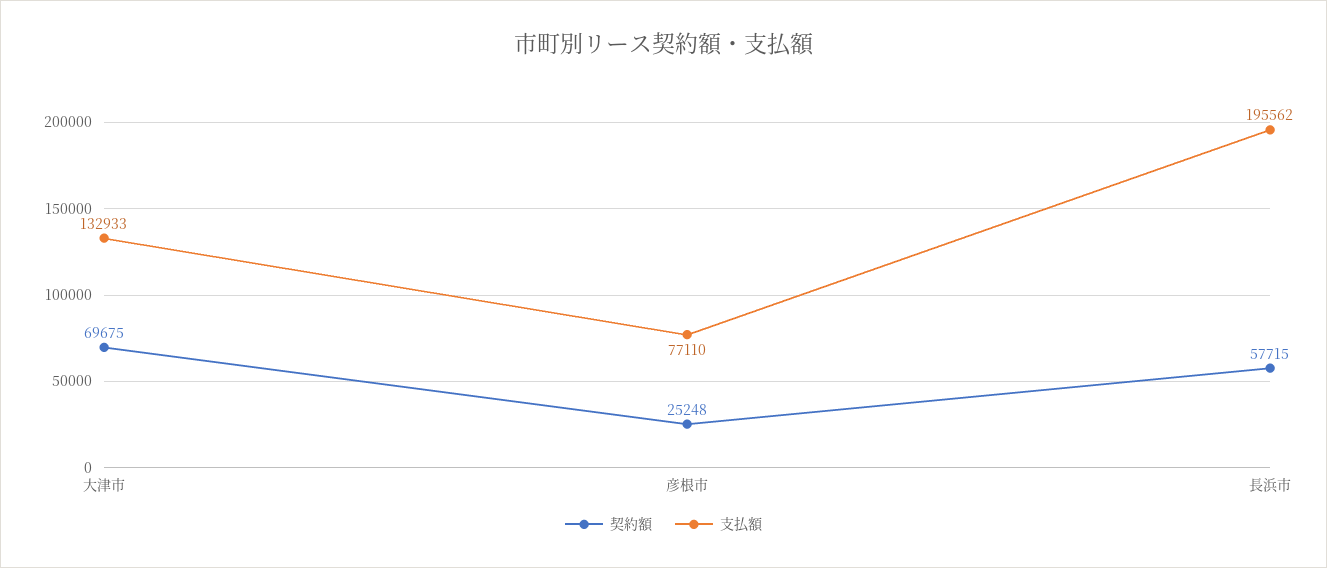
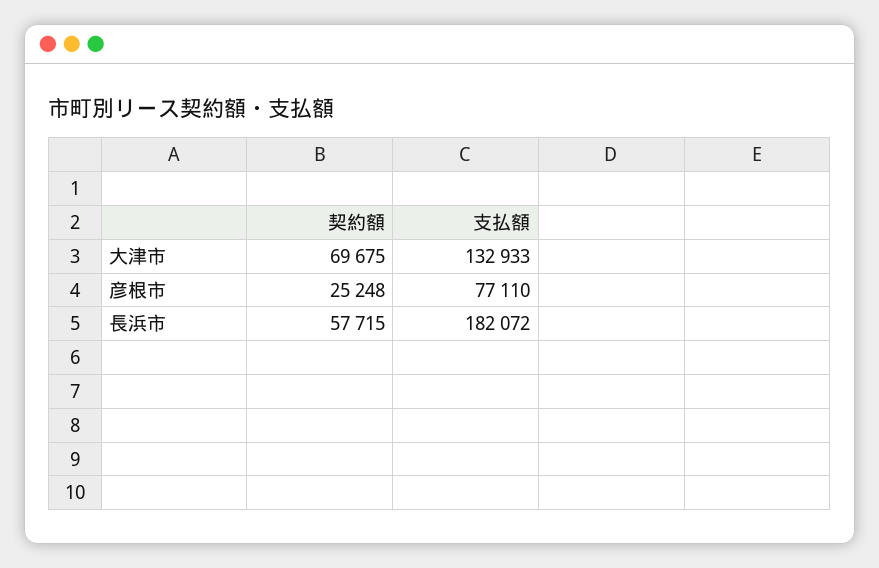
支払額, 長浜市: 195562 -> 182072

